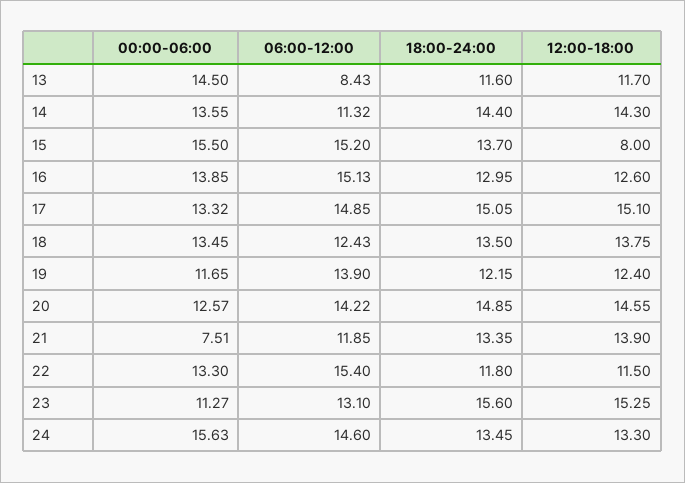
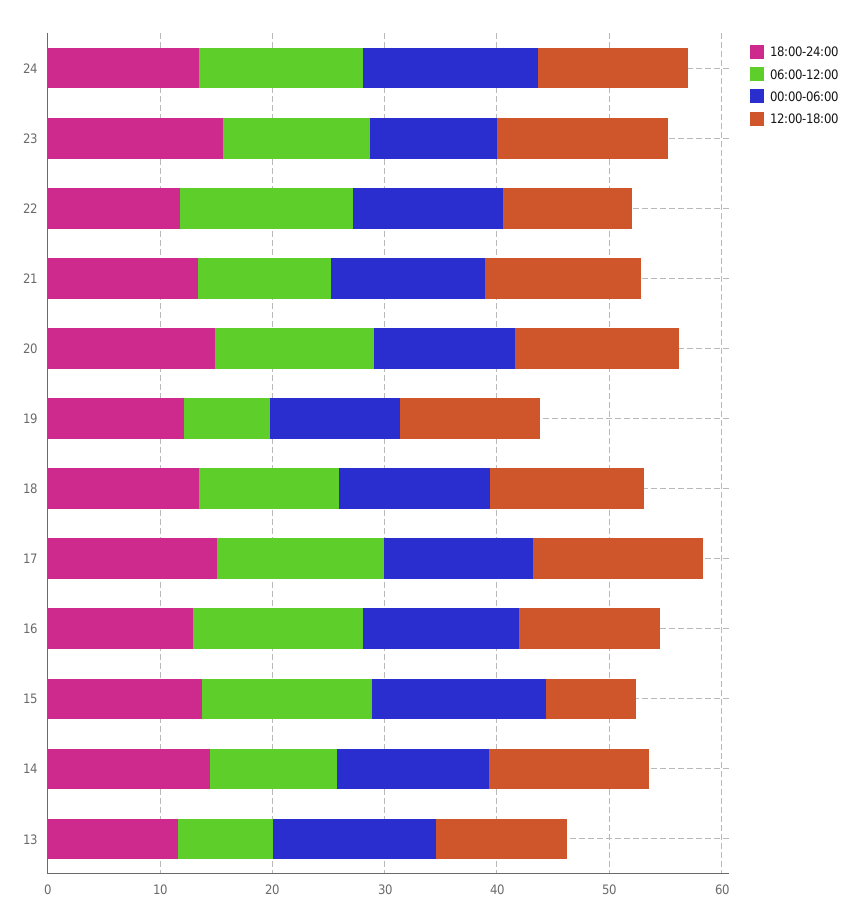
06:00-12:00, 19: 13.9 -> 8
00:00-06:00, 21: 7.51 -> 14

